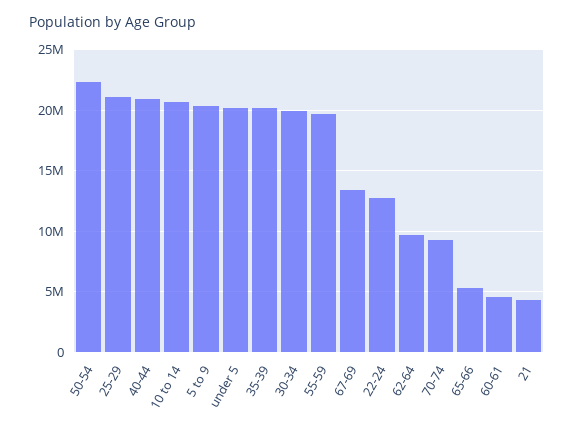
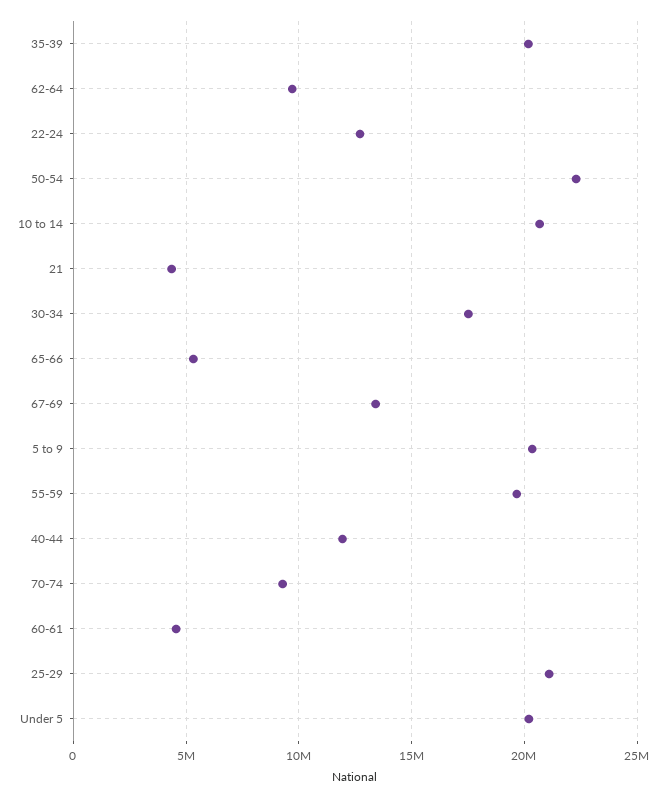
40-44: 21000000 -> 12000000
30-34: 20000000 -> 17500000

